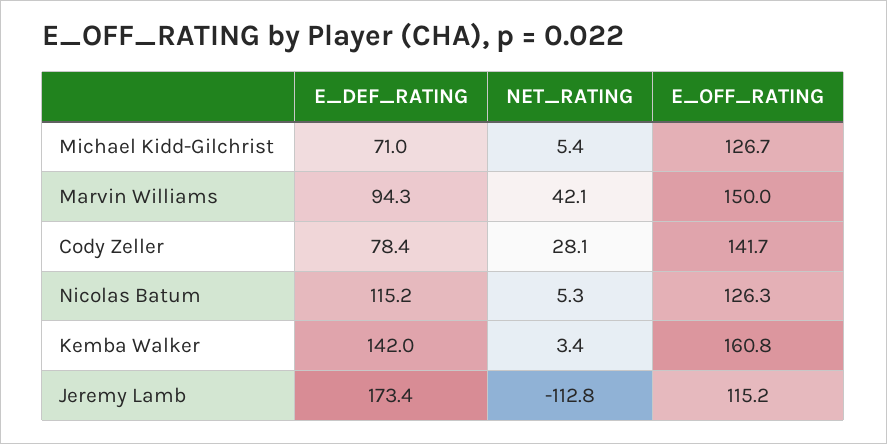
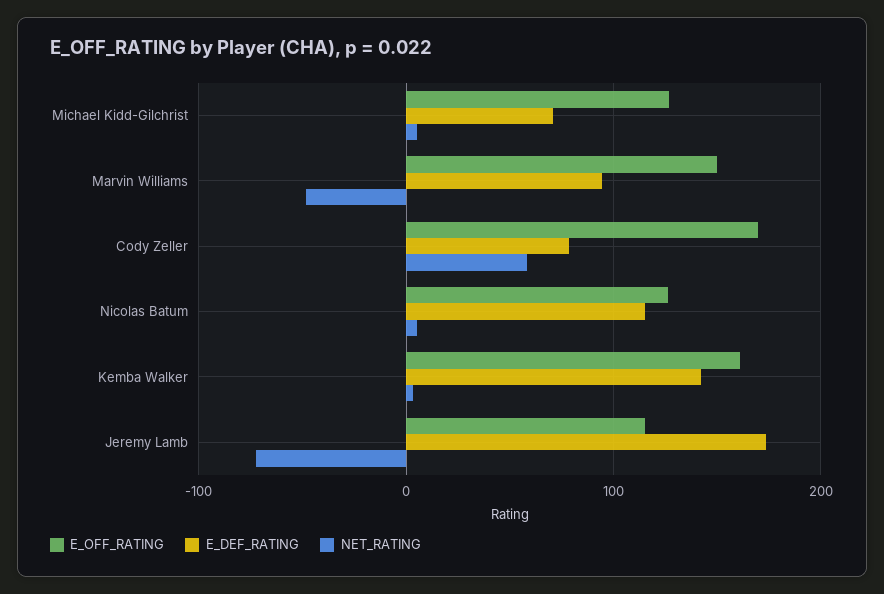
NET_RATING, Marvin Williams: 42.1 -> -50
NET_RATING, Cody Zeller: 28.1 -> 60
E_OFF_RATING, Cody Zeller: 141.7 -> 170
NET_RATING, Jeremy Lamb: -112.8 -> -70

